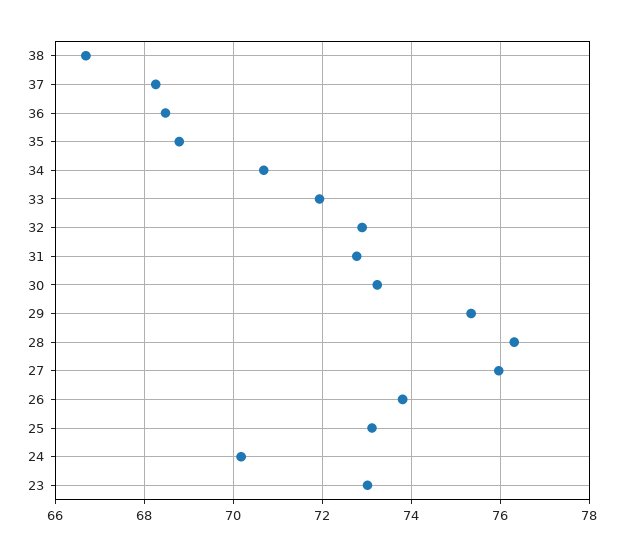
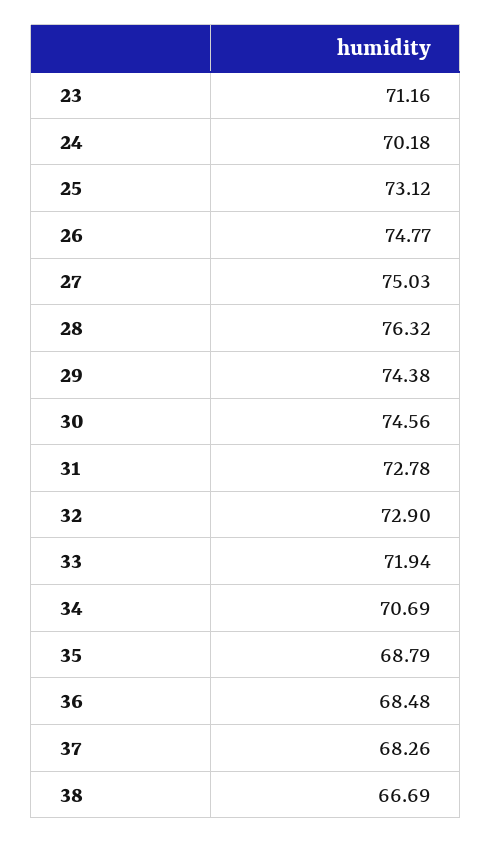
30: 73.2 -> 74.56
29: 75.4 -> 74.38
27: 76 -> 75.03
26: 73.8 -> 74.77
23: 73 -> 71.16

